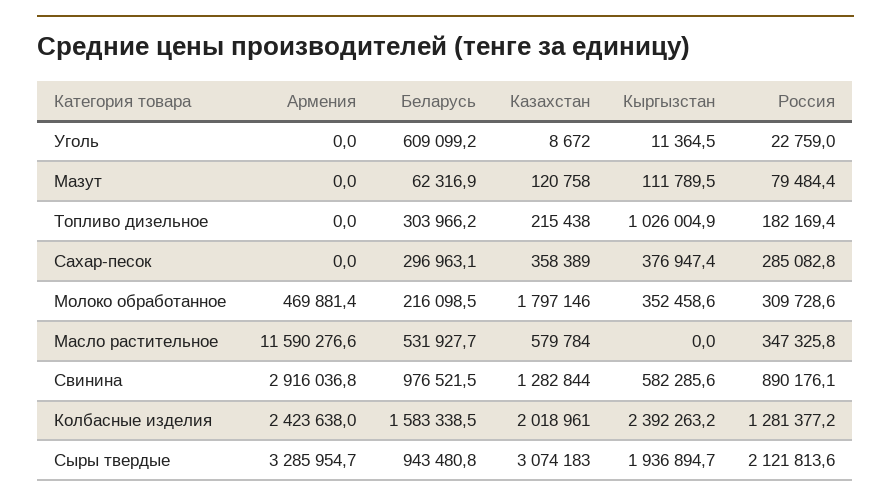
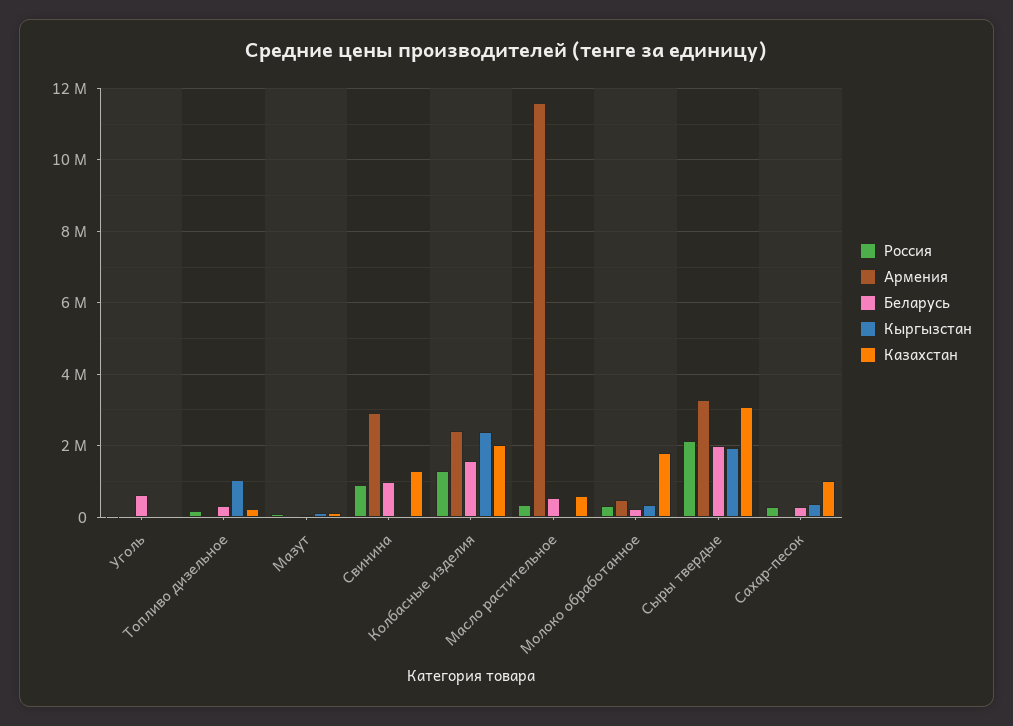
Казахстан, Сахар-песок: 358389 -> 1000000
Кыргызстан, Свинина: 582285.6 -> 0
Беларусь, Сыры твердые: 943480.8 -> 2000000

